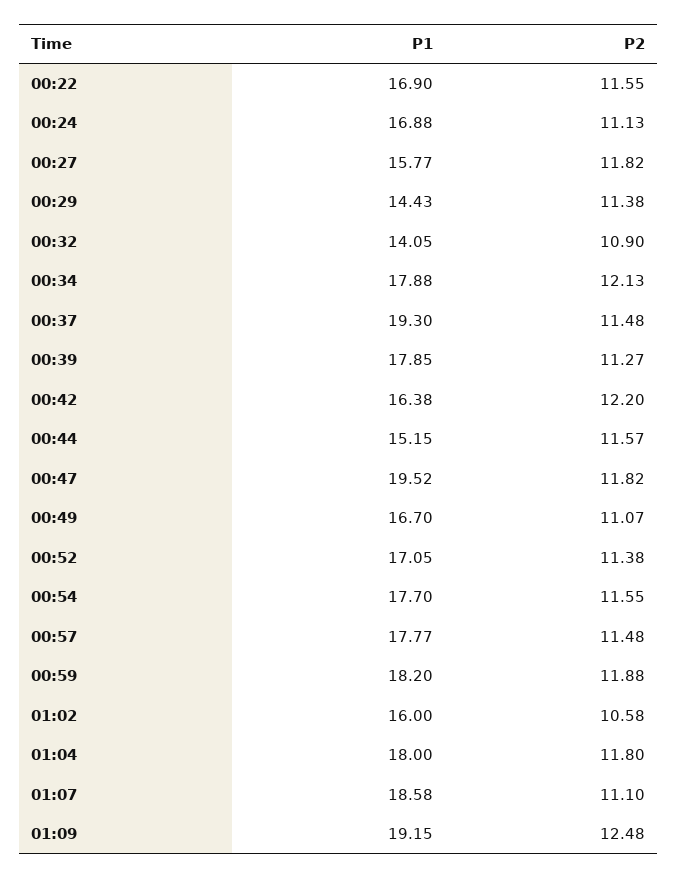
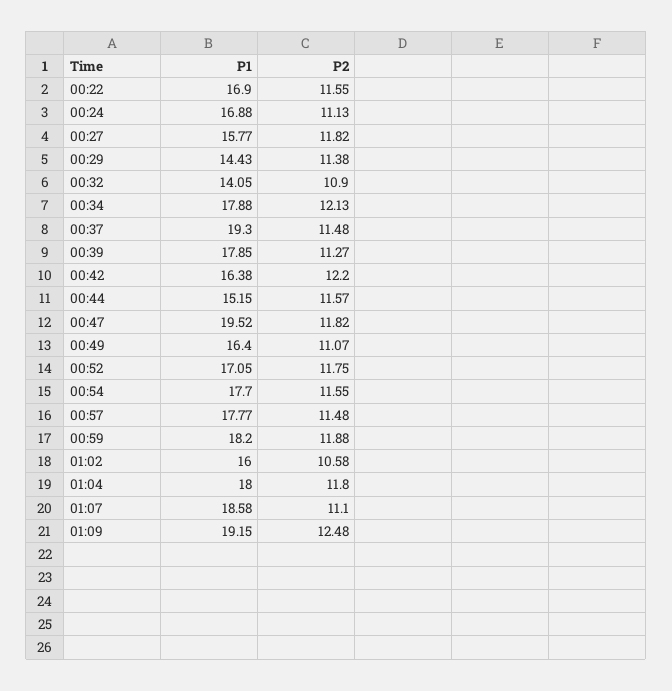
P1, 00:49: 16.7 -> 16.4
P2, 00:52: 11.38 -> 11.75

